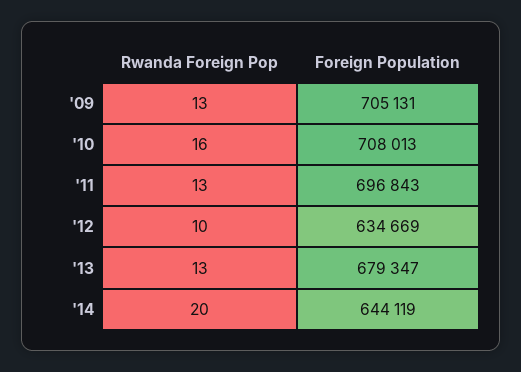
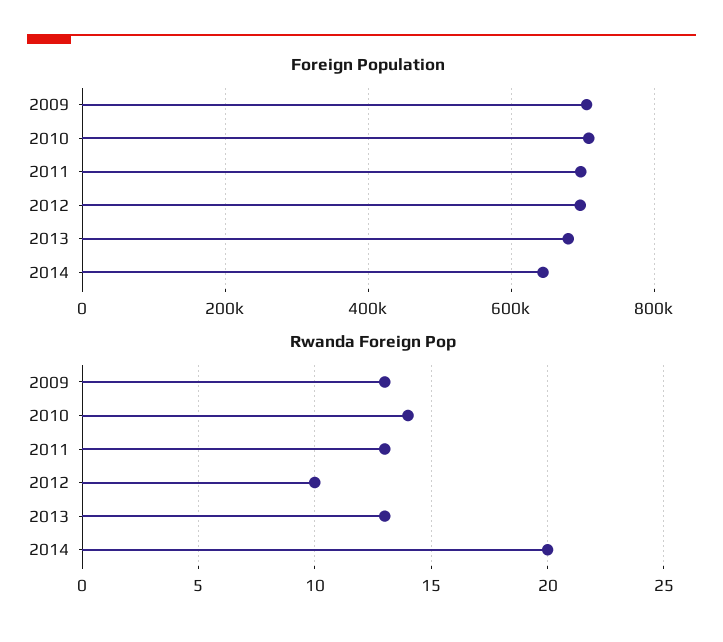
Rwanda Foreign Pop, '10: 16 -> 14
Foreign Population, '12: 634669 -> 700000

